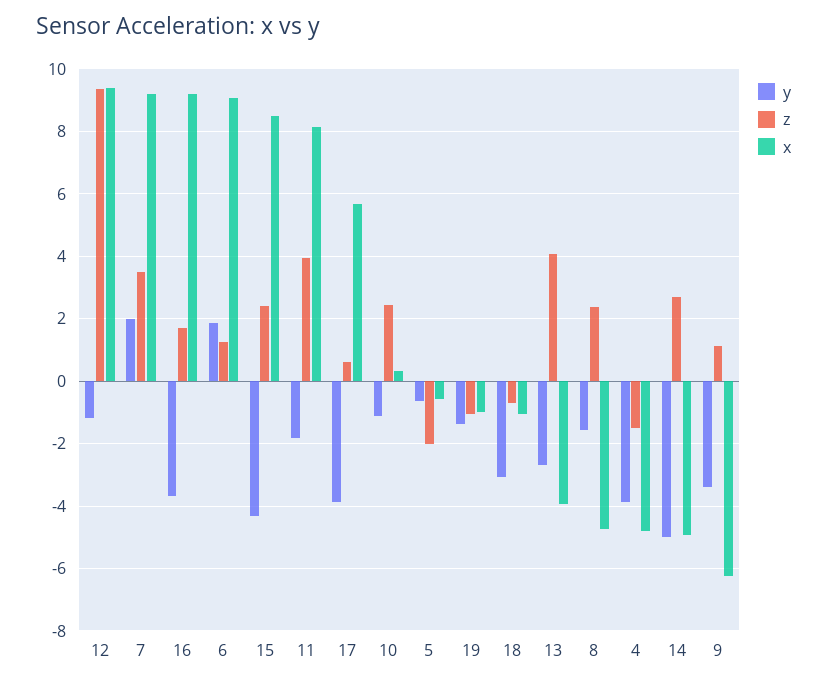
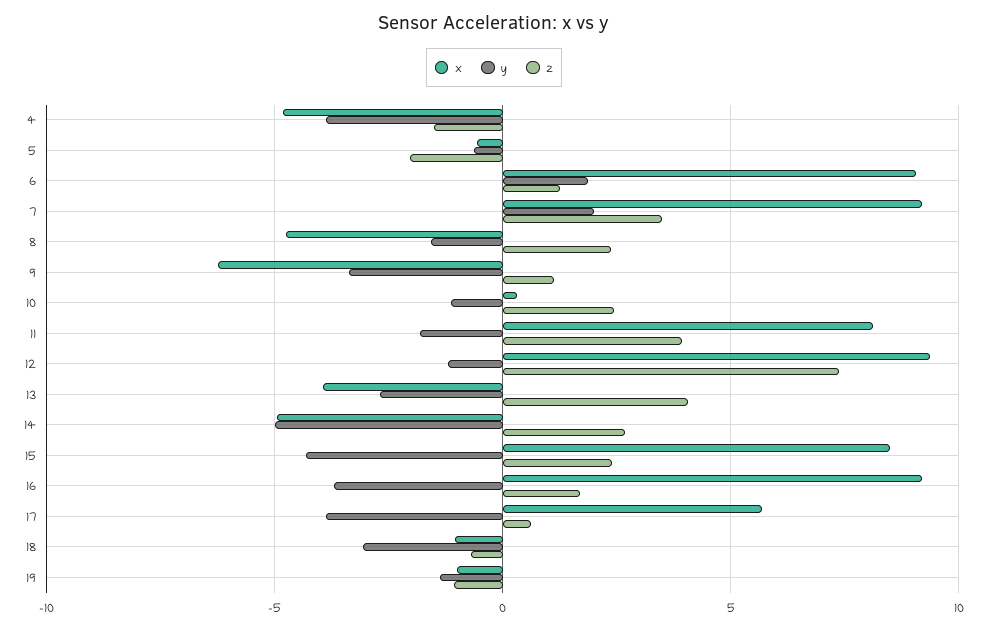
z, 12: 9.4 -> 7.5

